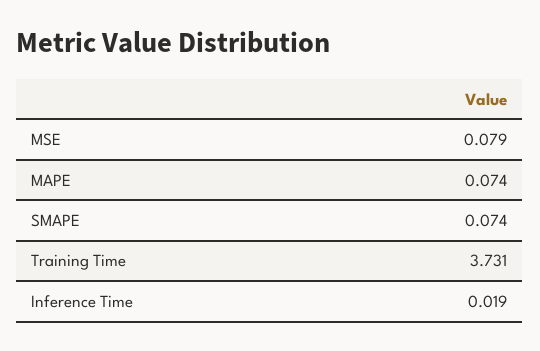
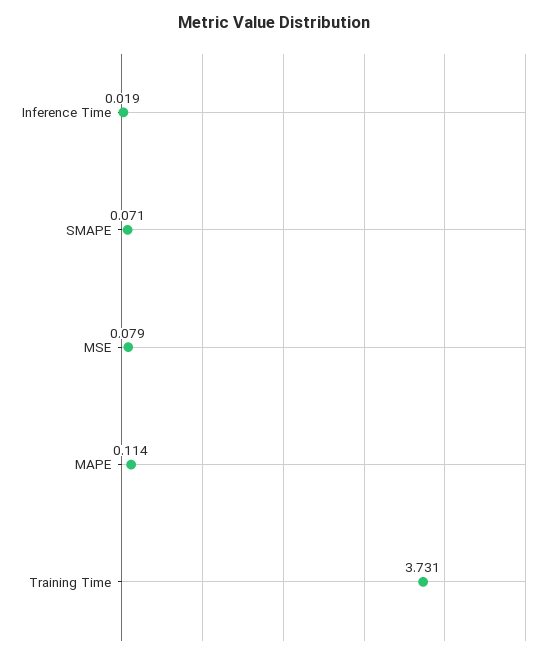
MAPE: 0.074 -> 0.114
SMAPE: 0.074 -> 0.071

